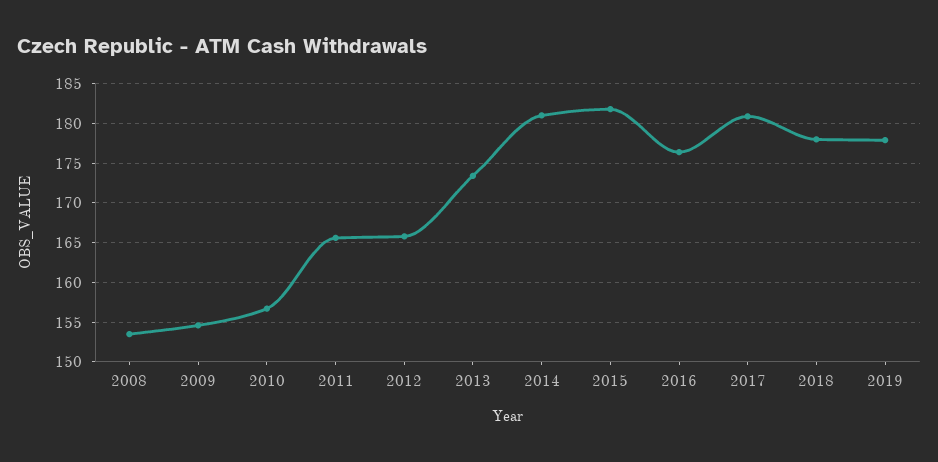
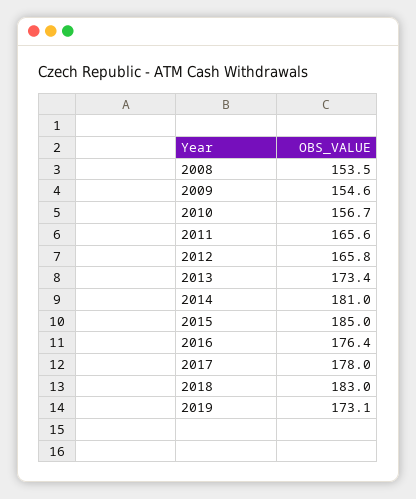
2015: 182 -> 185
2017: 181 -> 178
2018: 178 -> 183
2019: 178 -> 173.1

